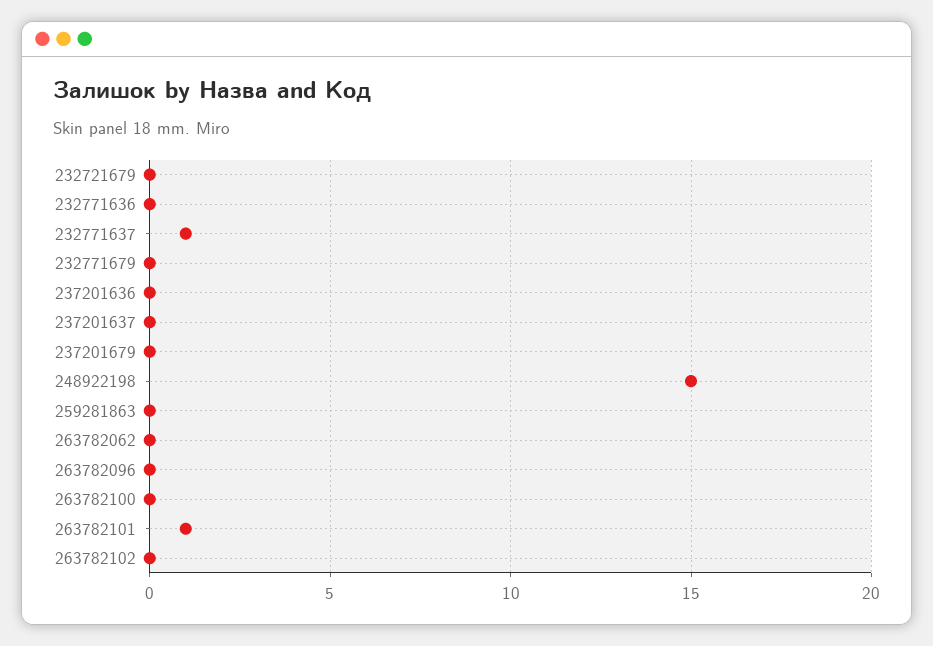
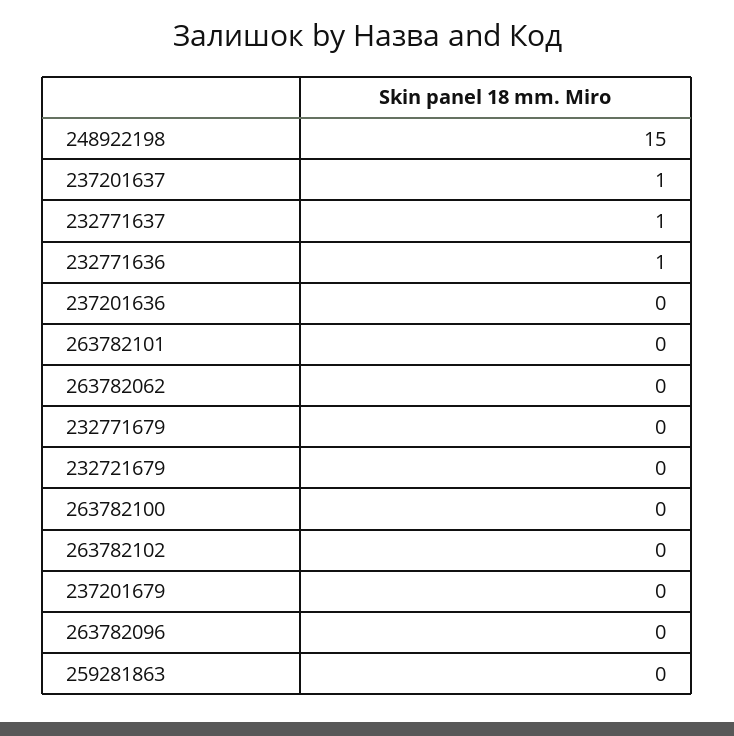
232771636: 0 -> 1
237201637: 0 -> 1
263782101: 1 -> 0

